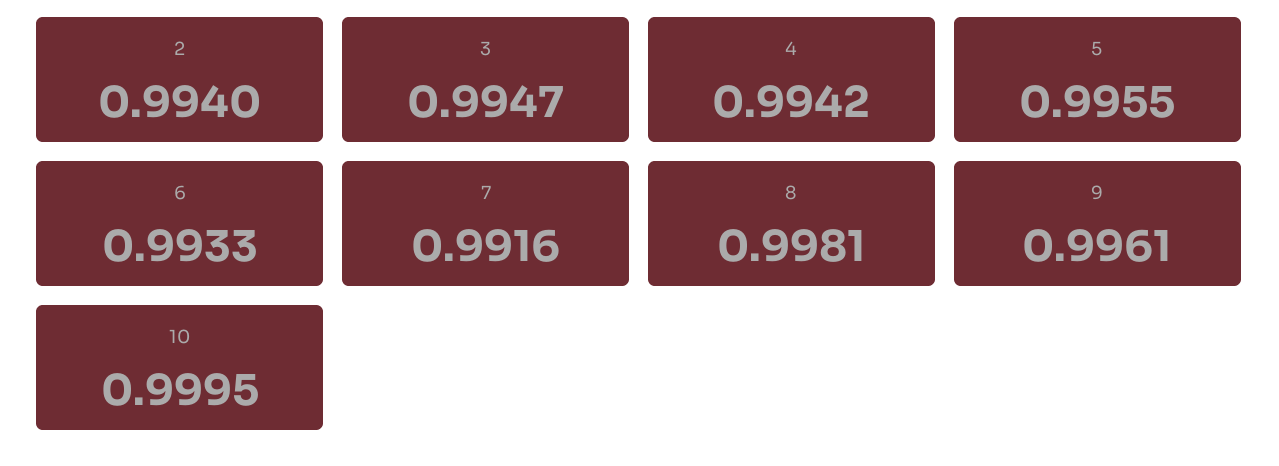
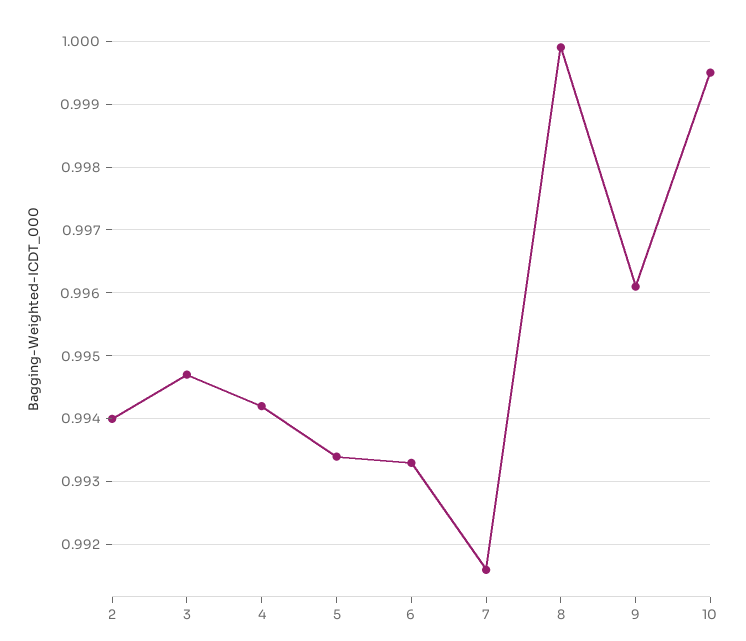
5: 0.9955 -> 0.9934
8: 0.9981 -> 0.9999

